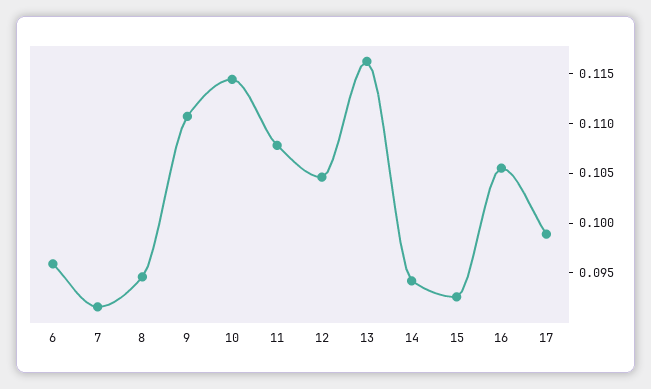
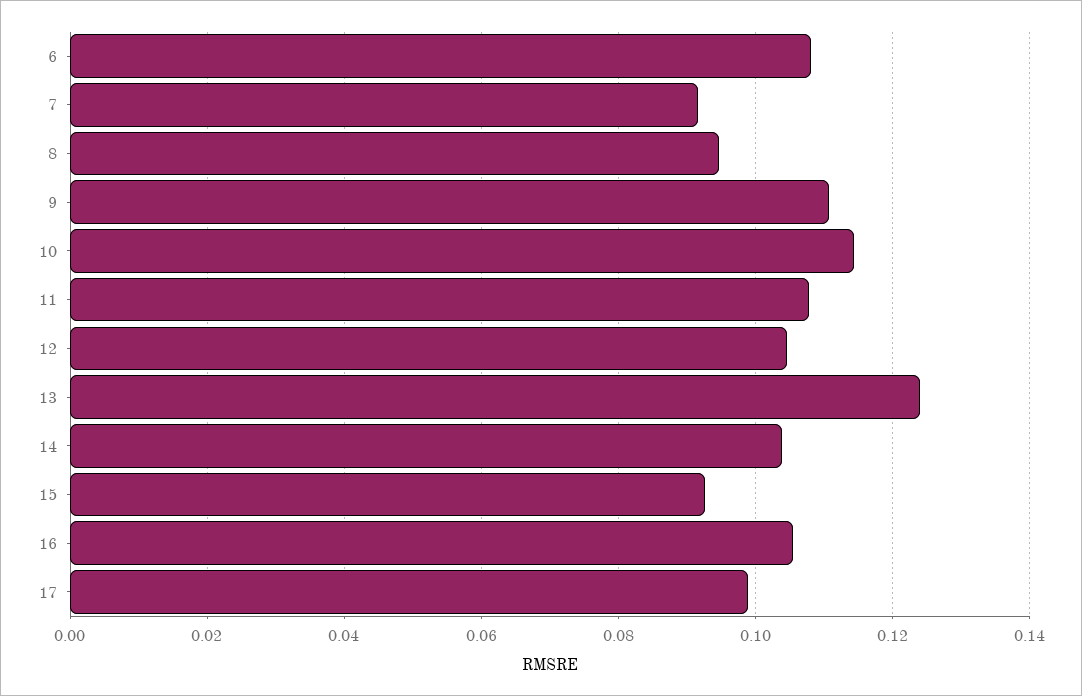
6: 0.096 -> 0.108
13: 0.116 -> 0.124
14: 0.094 -> 0.104

